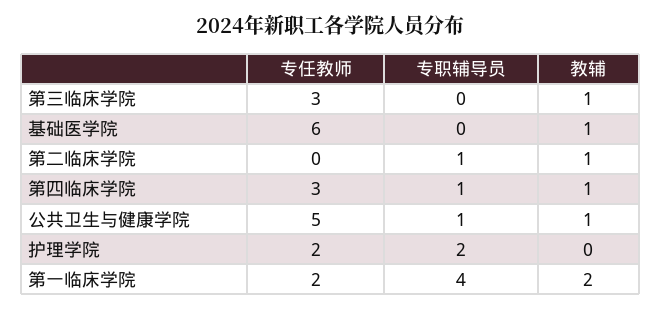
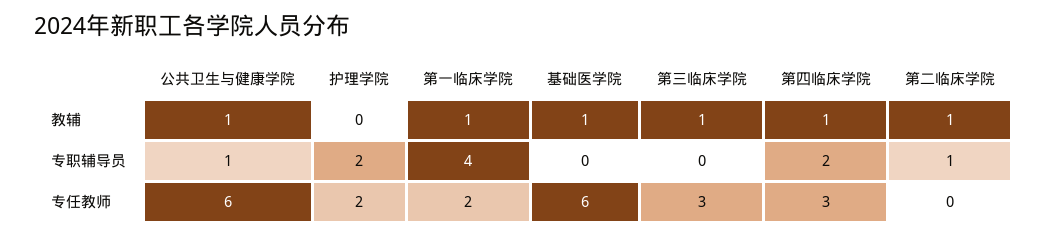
专职辅导员, 第四临床学院: 1 -> 2
专任教师, 公共卫生与健康学院: 5 -> 6
教辅, 第一临床学院: 2 -> 1

